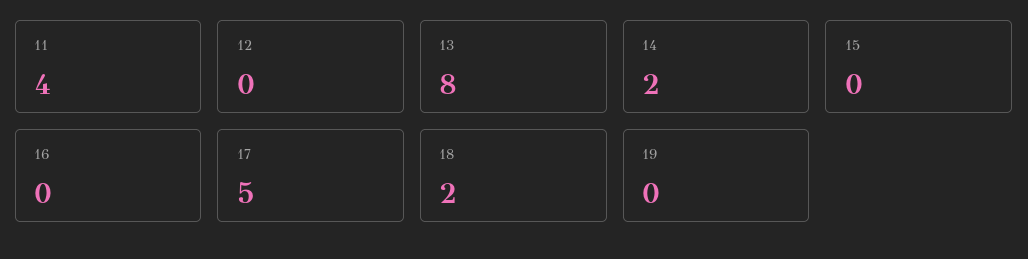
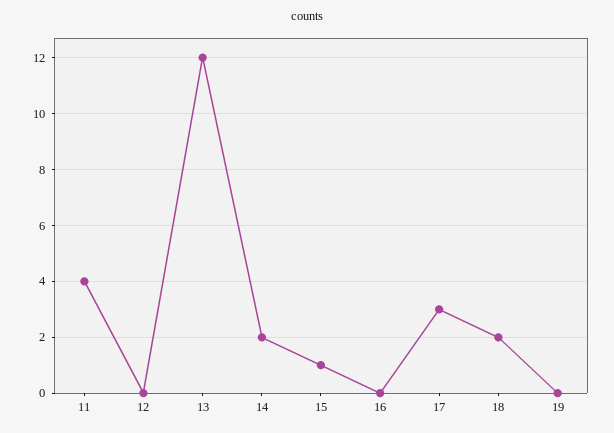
13: 8 -> 12
15: 0 -> 1
17: 5 -> 3

